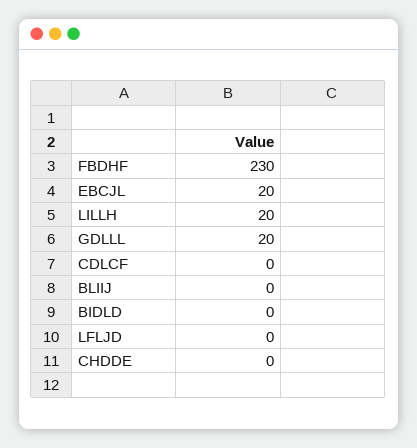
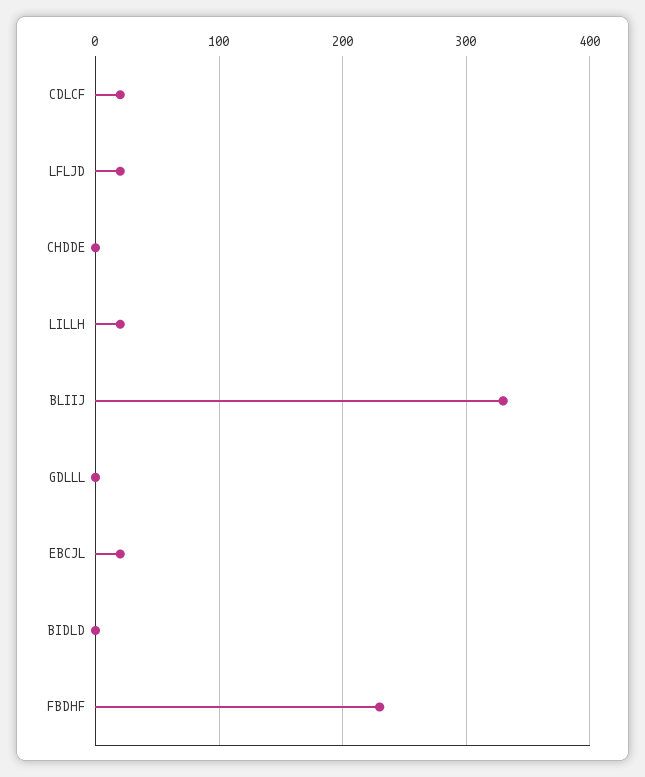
GDLLL: 20 -> 0
CDLCF: 0 -> 20
BLIIJ: 0 -> 330
LFLJD: 0 -> 20

